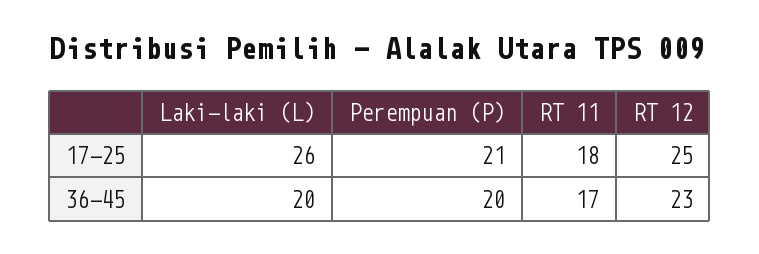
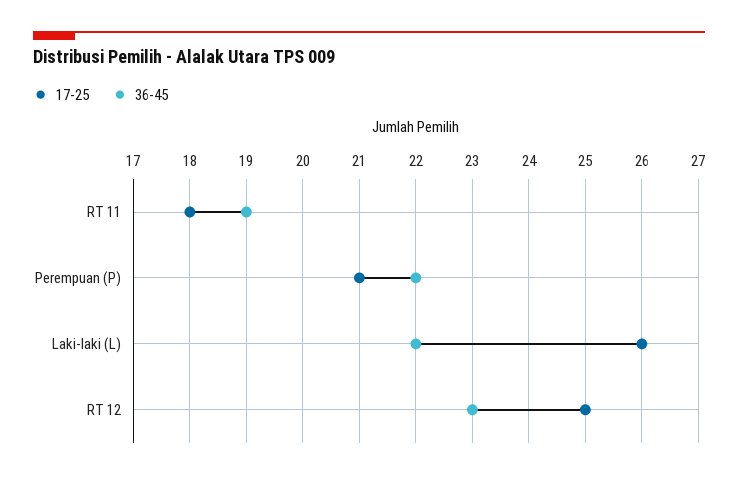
36-45, Laki-laki (L): 20 -> 22
36-45, Perempuan (P): 20 -> 22
36-45, RT 11: 17 -> 19

